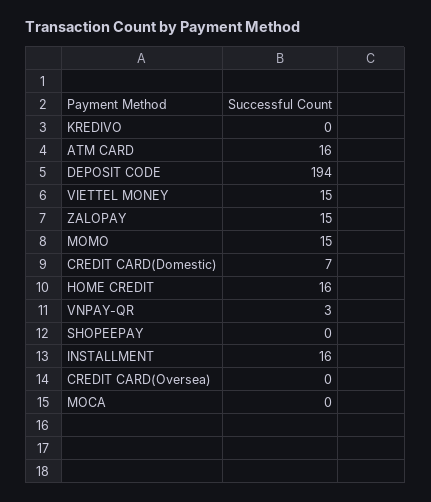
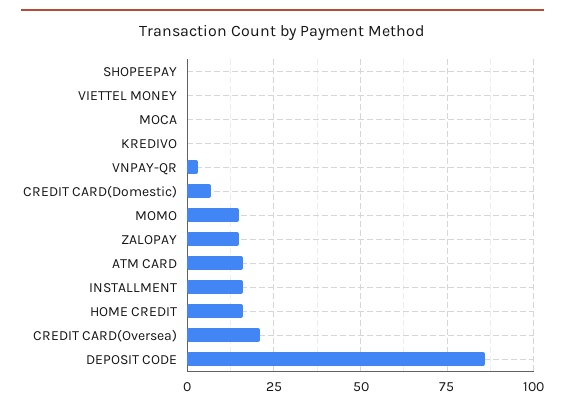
DEPOSIT CODE: 194 -> 85
VIETTEL MONEY: 15 -> 0
CREDIT CARD(Oversea): 0 -> 20

